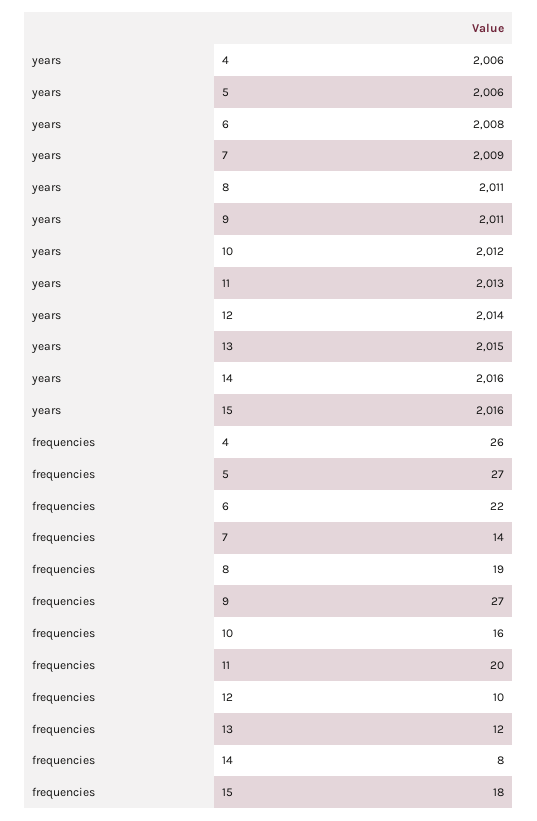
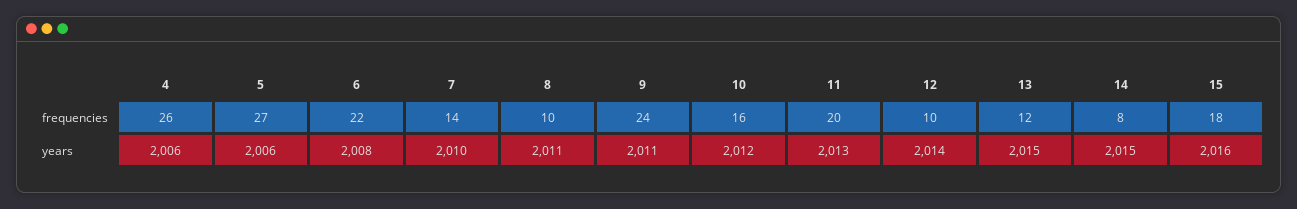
years, 7: 2009 -> 2010
years, 14: 2016 -> 2015
frequencies, 8: 19 -> 10
frequencies, 9: 27 -> 24

